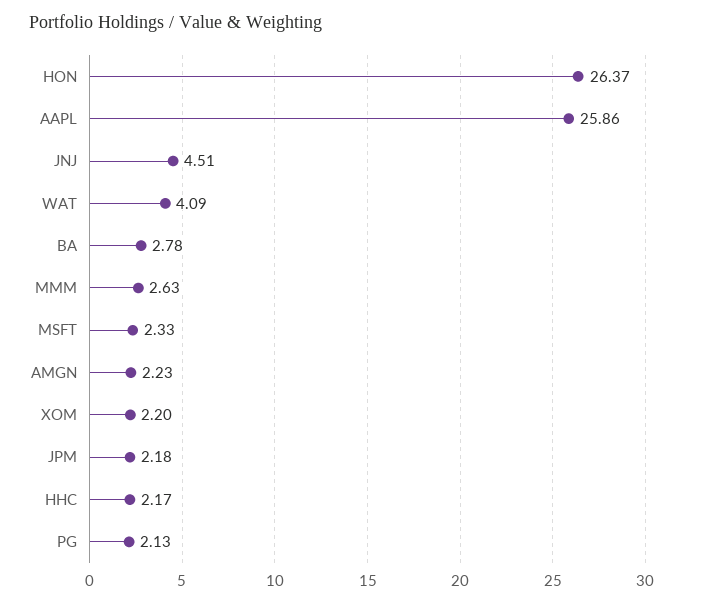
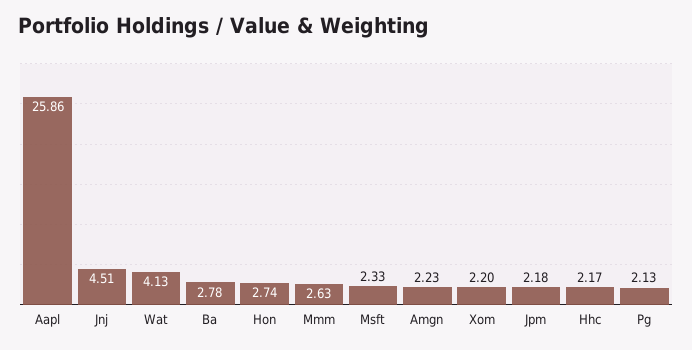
HON: 26.37 -> 2.74
WAT: 4.09 -> 4.13

